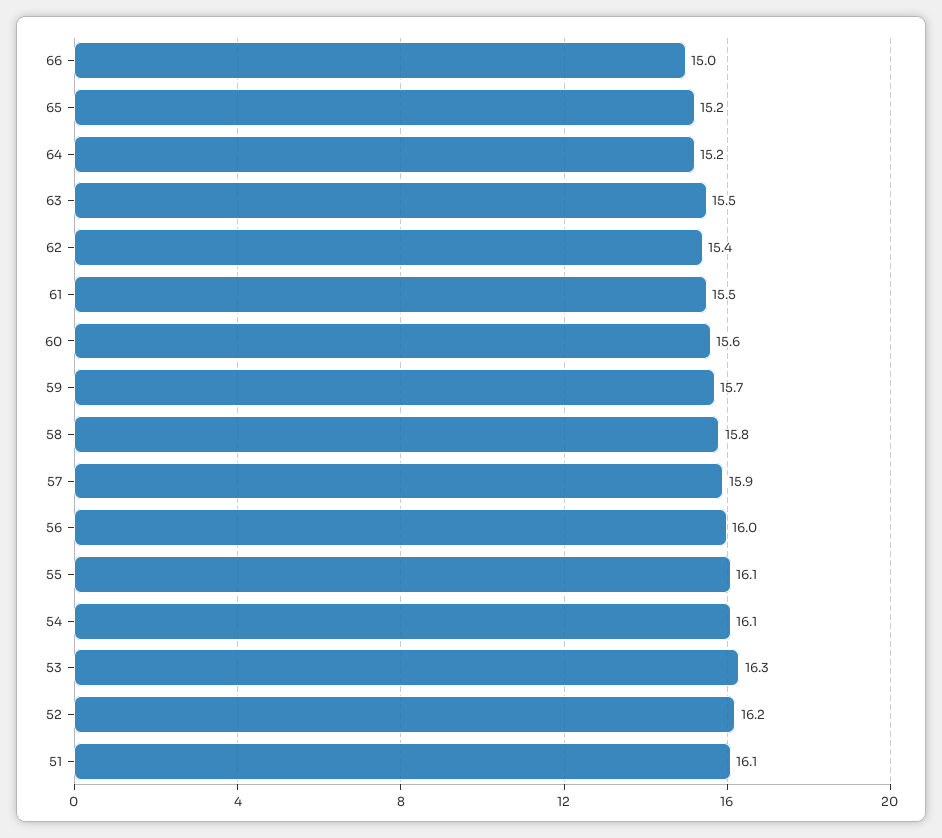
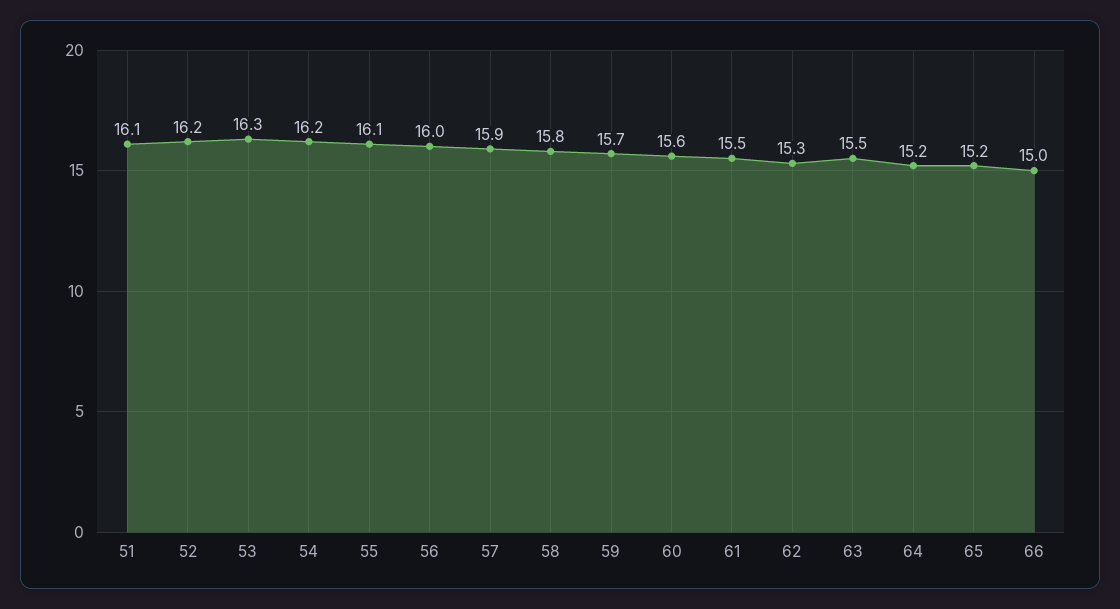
62: 15.4 -> 15.3
54: 16.1 -> 16.2

